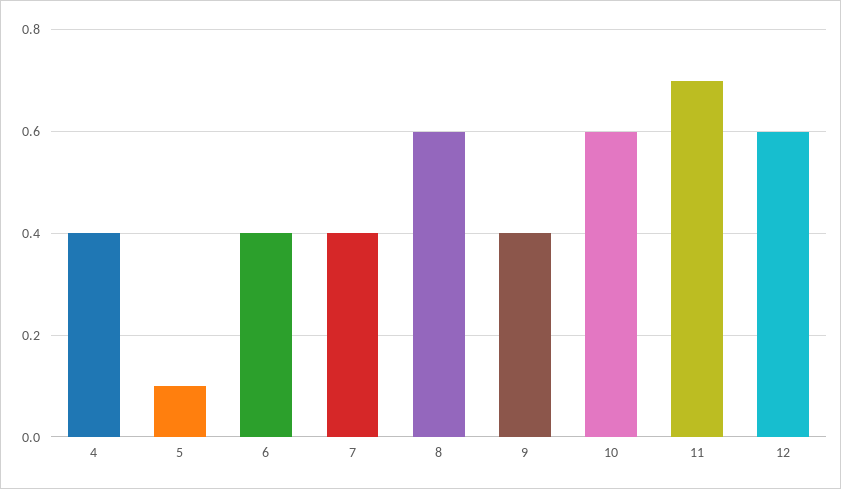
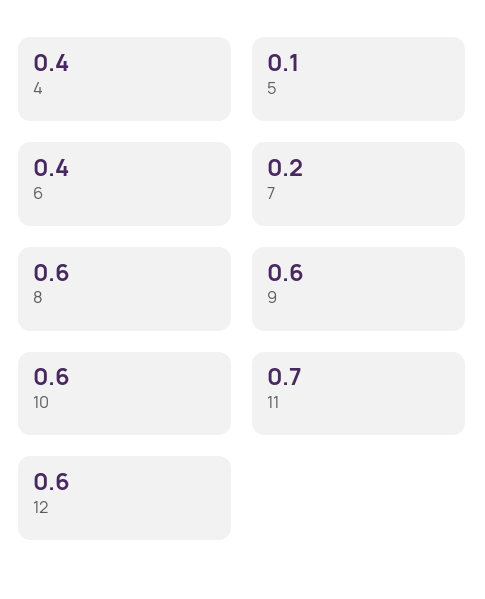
7: 0.4 -> 0.2
9: 0.4 -> 0.6

